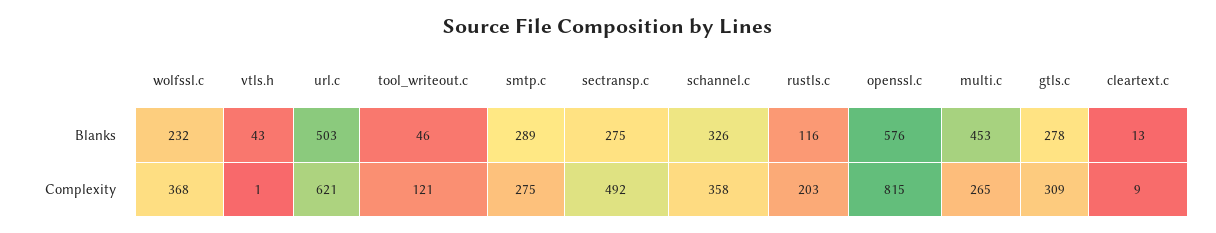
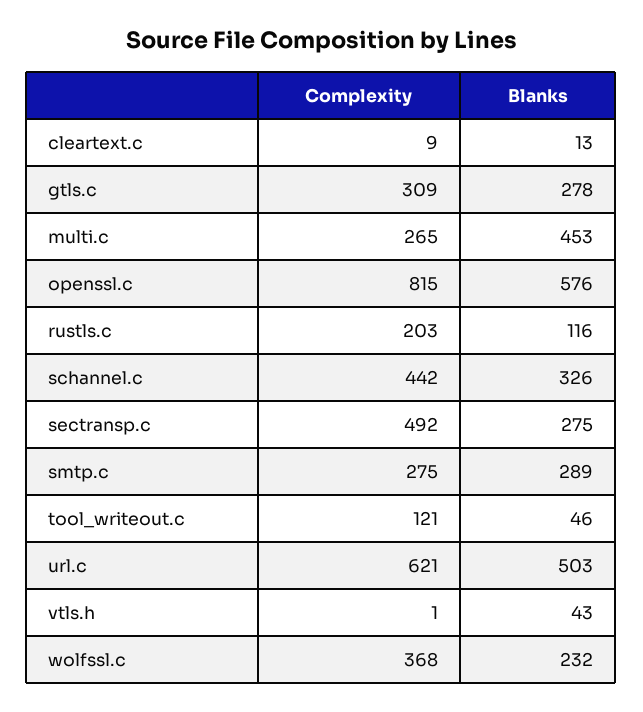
schannel.c, Complexity: 358 -> 442

